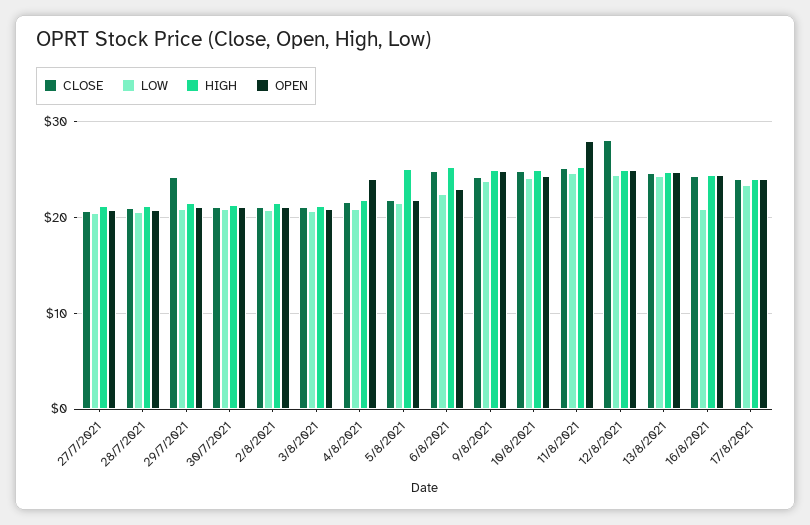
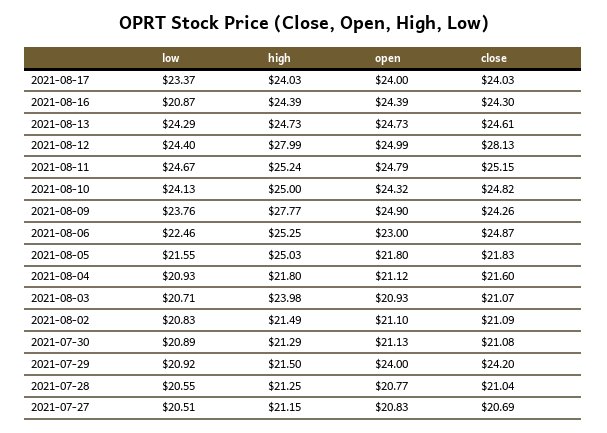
OPEN, 29/7/2021: 21 -> 24
HIGH, 3/8/2021: 21 -> 23.98
OPEN, 4/8/2021: 24 -> 21.12
HIGH, 9/8/2021: 25 -> 27.77
OPEN, 11/8/2021: 28 -> 24.79
HIGH, 12/8/2021: 25 -> 27.99

